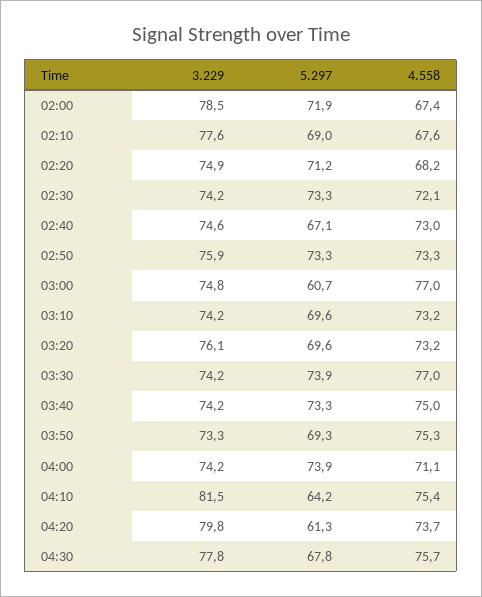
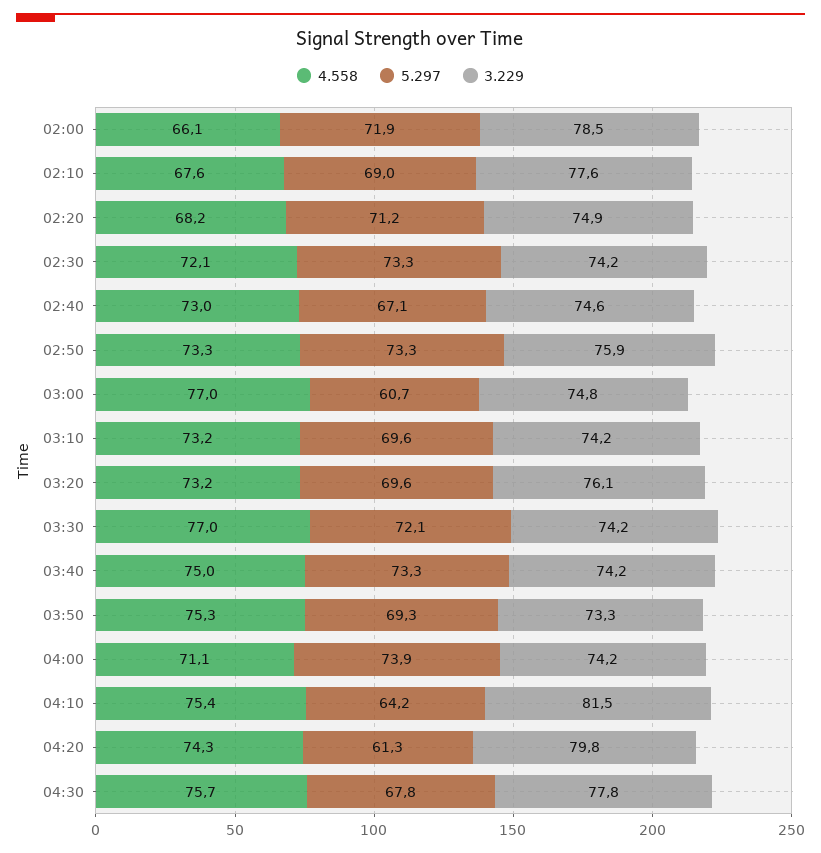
4.558, 02:00: 67.4 -> 66.1
5.297, 03:30: 73.9 -> 72.1
4.558, 04:20: 73.7 -> 74.3

